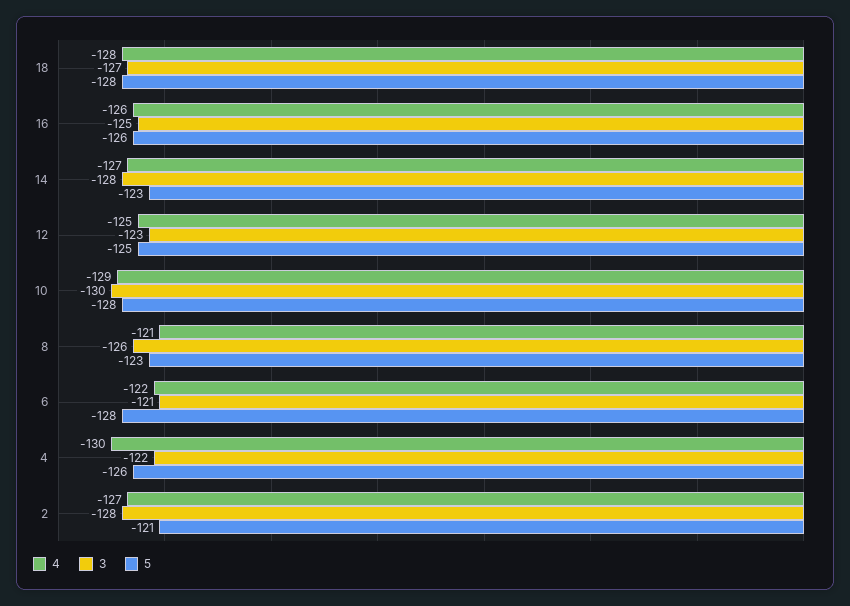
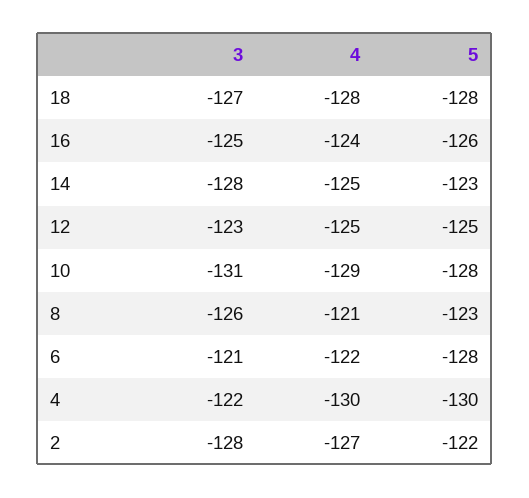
4, 16: -126 -> -124
4, 14: -127 -> -125
3, 10: -130 -> -131
5, 4: -126 -> -130
5, 2: -121 -> -122

